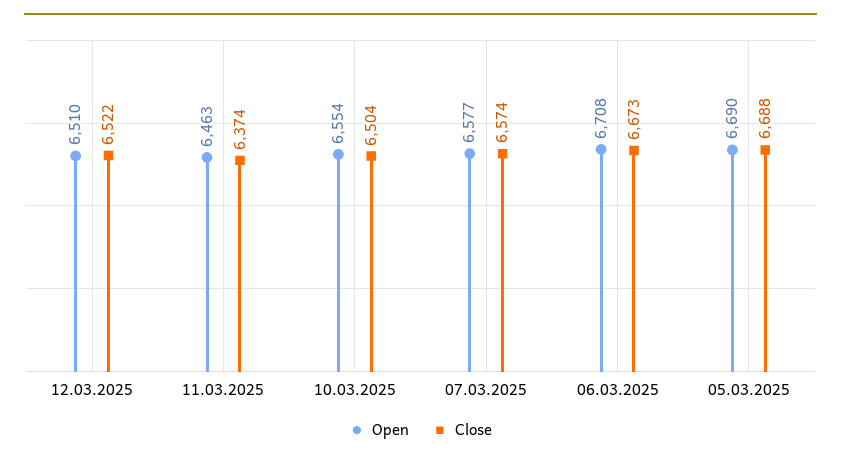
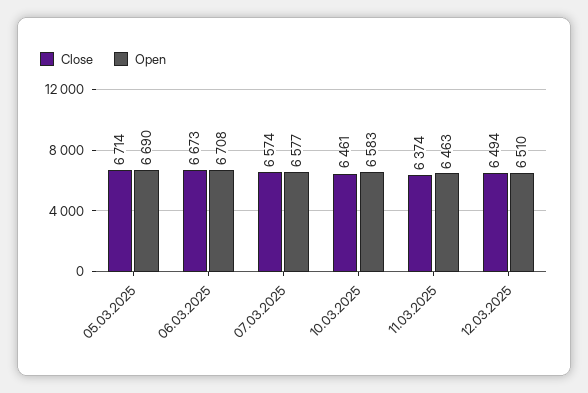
Close, 12.03.2025: 6522 -> 6494
Open, 10.03.2025: 6554 -> 6583
Close, 10.03.2025: 6504 -> 6461
Close, 05.03.2025: 6688 -> 6714

